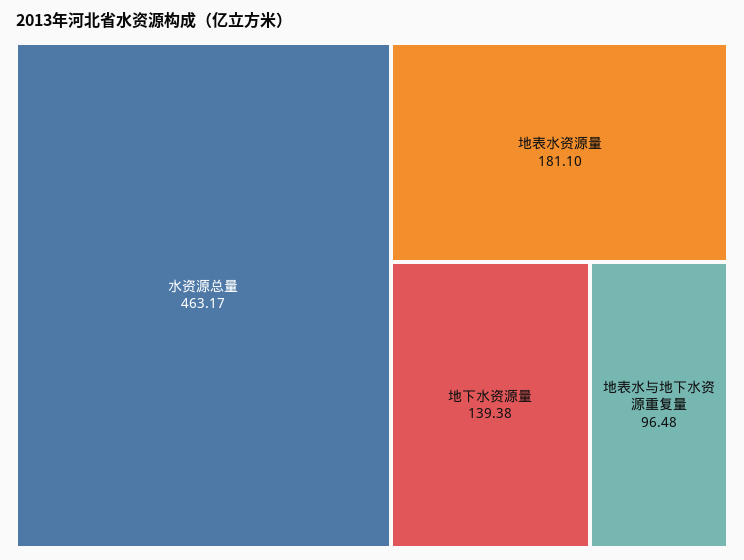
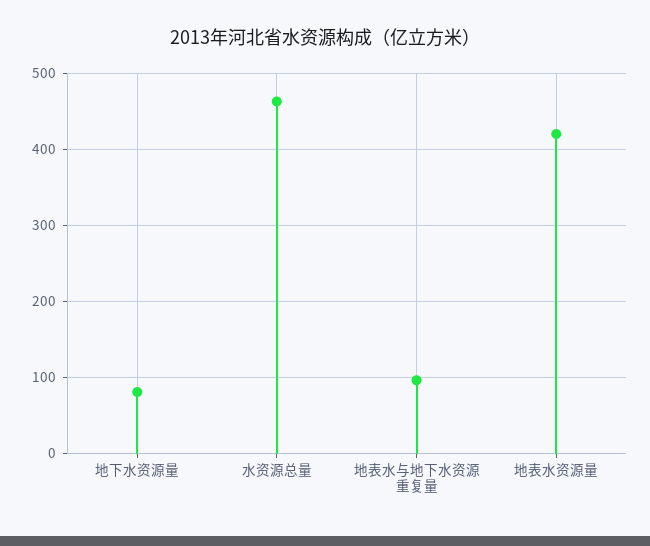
地表水资源量: 181.1 -> 420
地下水资源量: 139.38 -> 80

